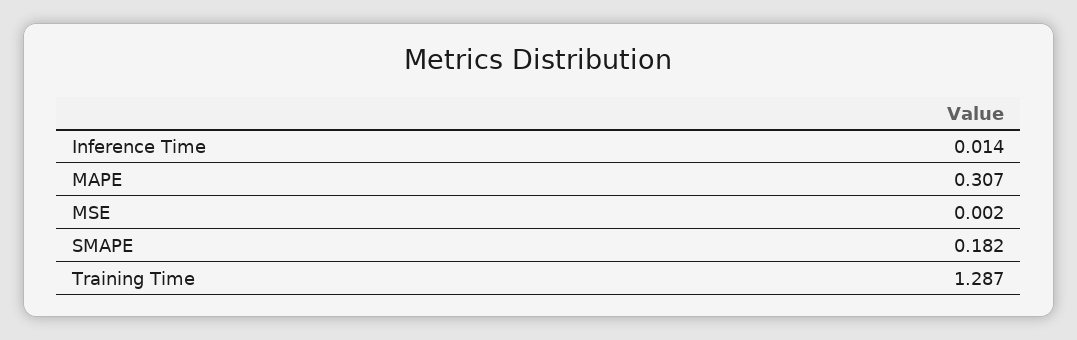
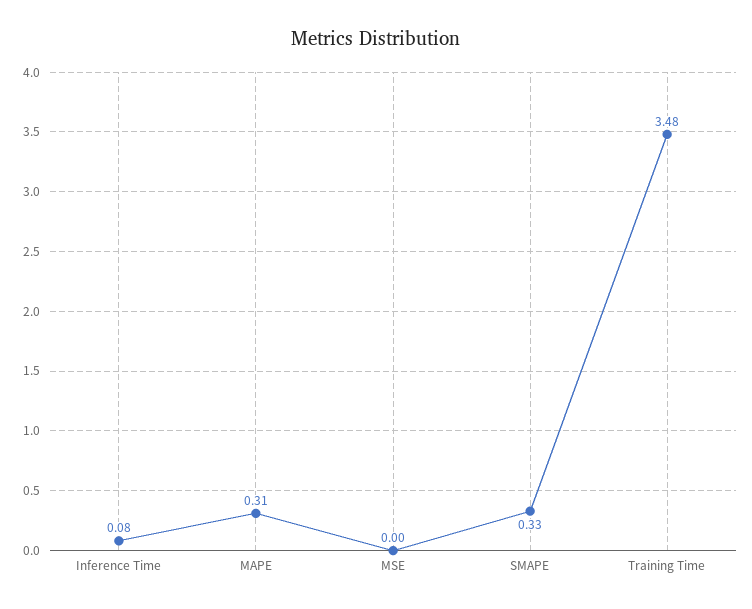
Inference Time: 0.014 -> 0.08
SMAPE: 0.182 -> 0.33
Training Time: 1.287 -> 3.48

